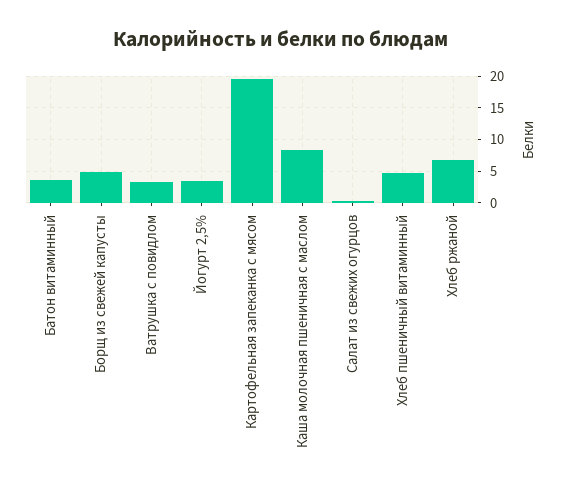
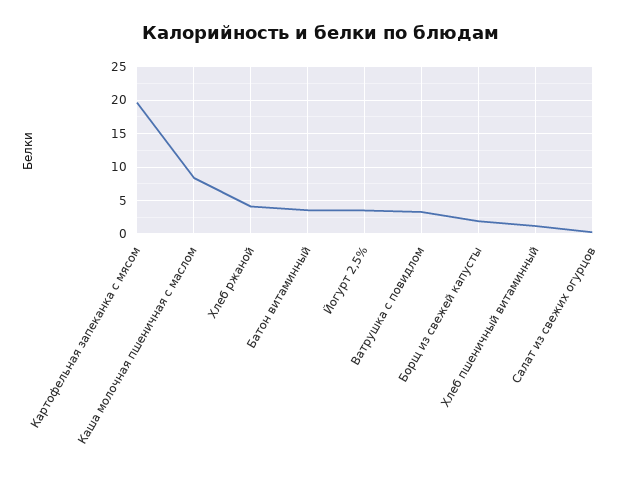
Борщ из свежей капусты: 5 -> 2
Хлеб пшеничный витаминный: 5 -> 1
Хлеб ржаной: 7 -> 4

